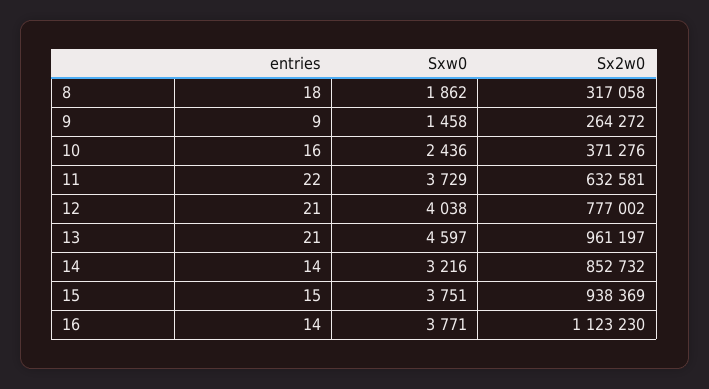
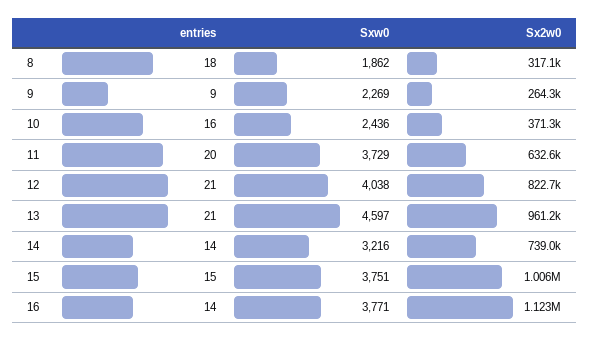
Sxw0, 9: 1458 -> 2269
entries, 11: 22 -> 20
Sx2w0, 12: 777002 -> 822700
Sx2w0, 14: 852732 -> 739000
Sx2w0, 15: 938369 -> 1006000

